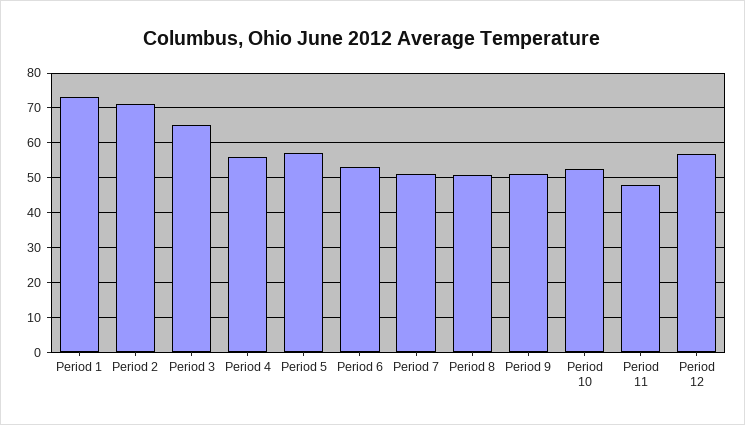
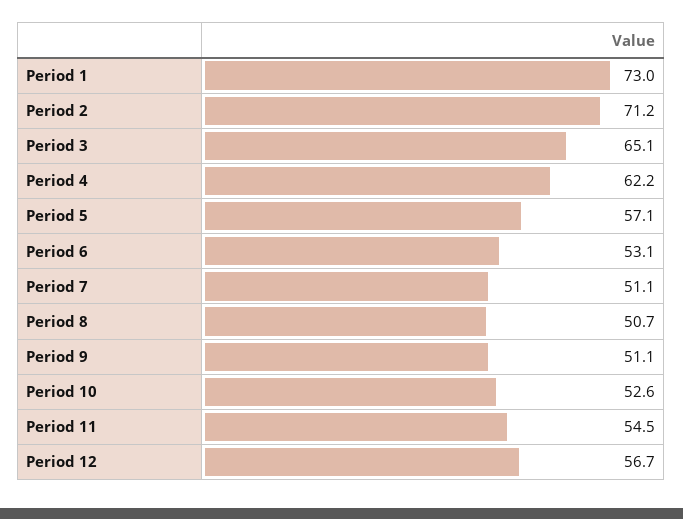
Period 4: 56 -> 62.2
Period 11: 48 -> 54.5

